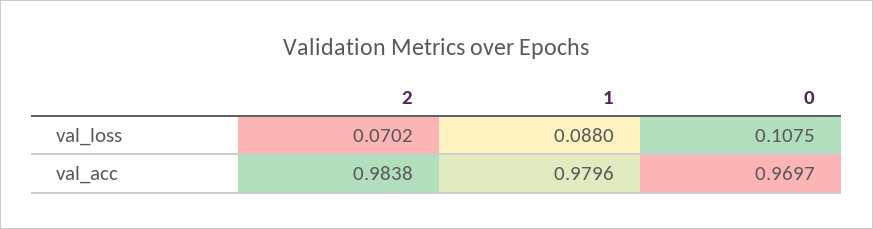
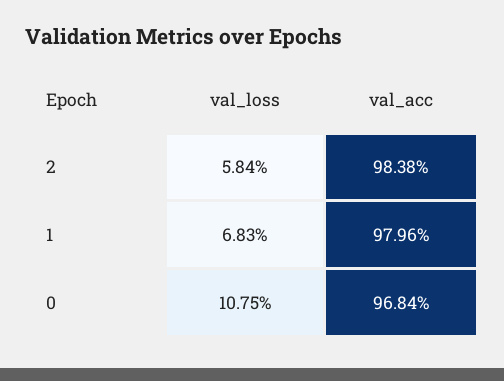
2, val_loss: 0.0702 -> 0.0584
1, val_loss: 0.088 -> 0.0683
0, val_acc: 0.9697 -> 0.9684

